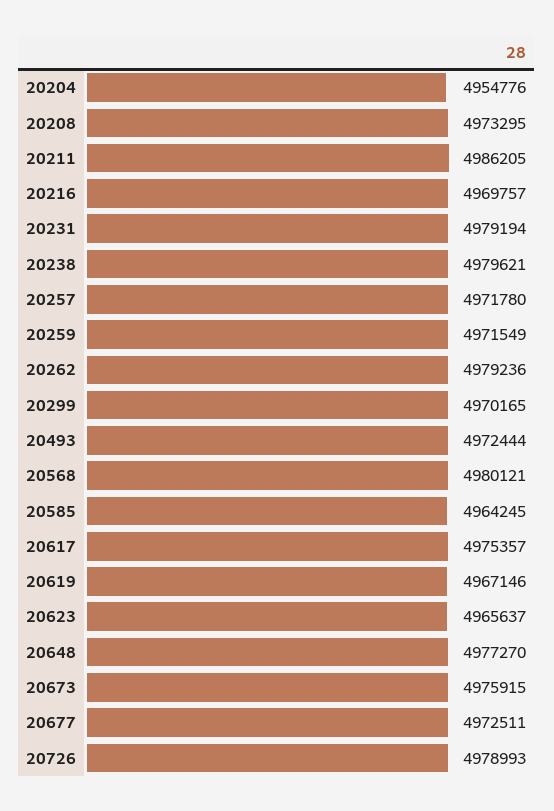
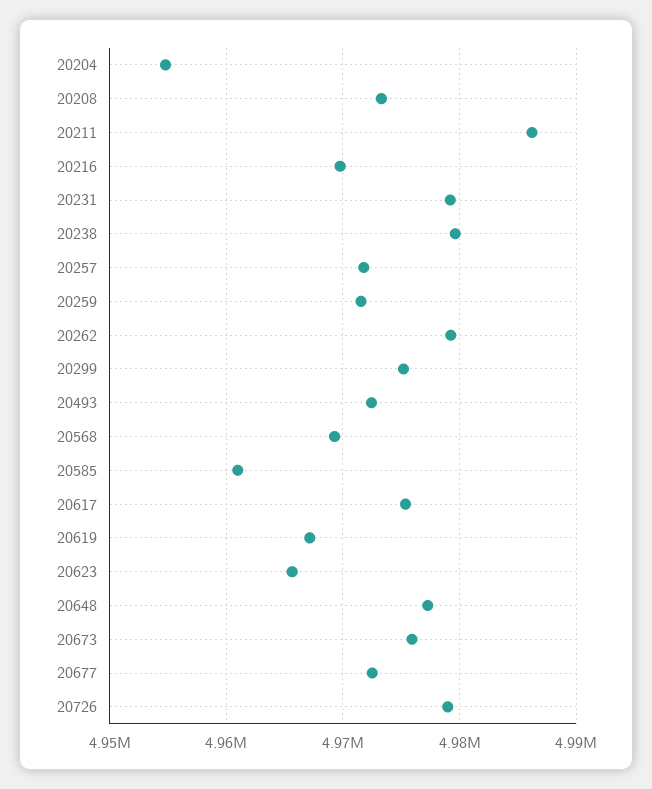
20299: 4970165 -> 4975000
20568: 4980121 -> 4969000
20585: 4964245 -> 4961000

